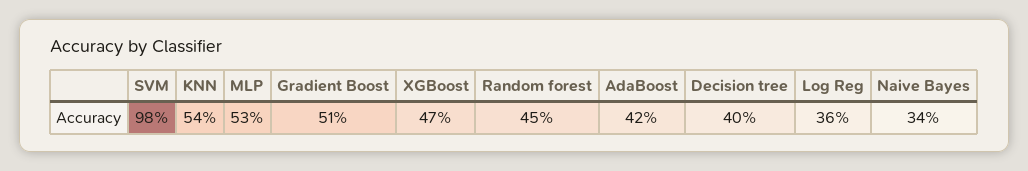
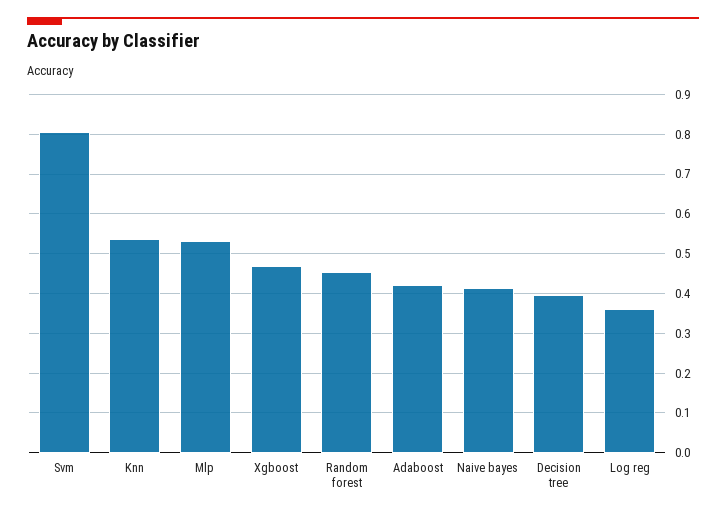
SVM: 0.98 -> 0.8
Gradient Boost: 0.51 -> none
Naive Bayes: 0.34 -> 0.42

